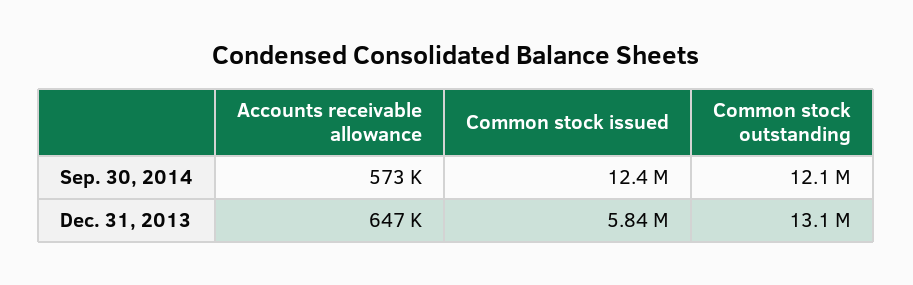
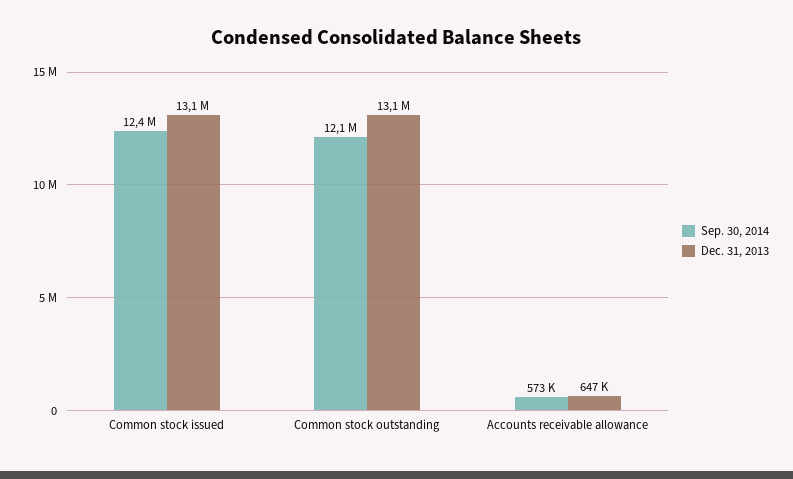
Dec. 31, 2013, Common stock issued: 5840000 -> 13100000

